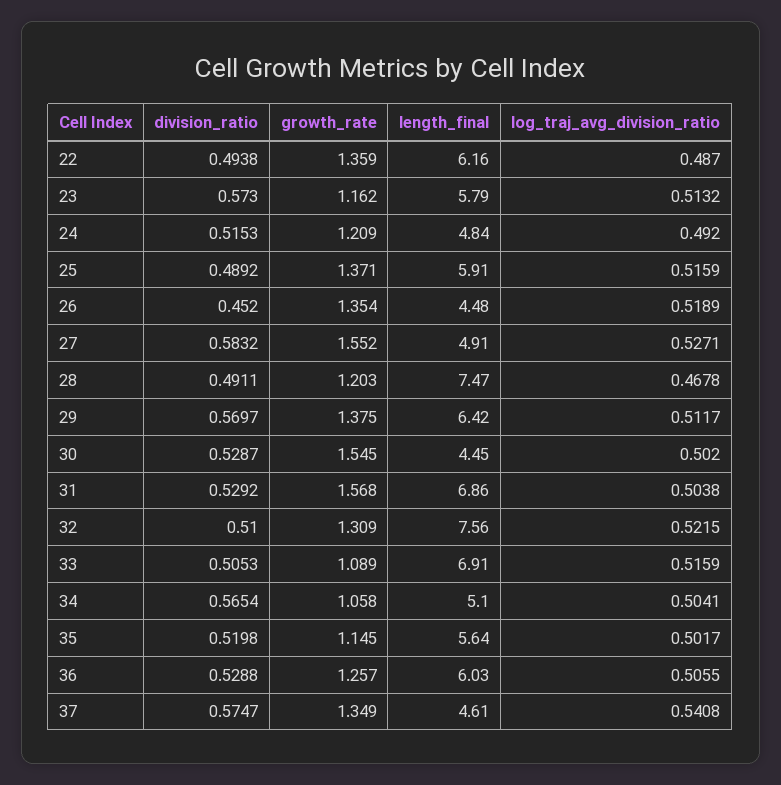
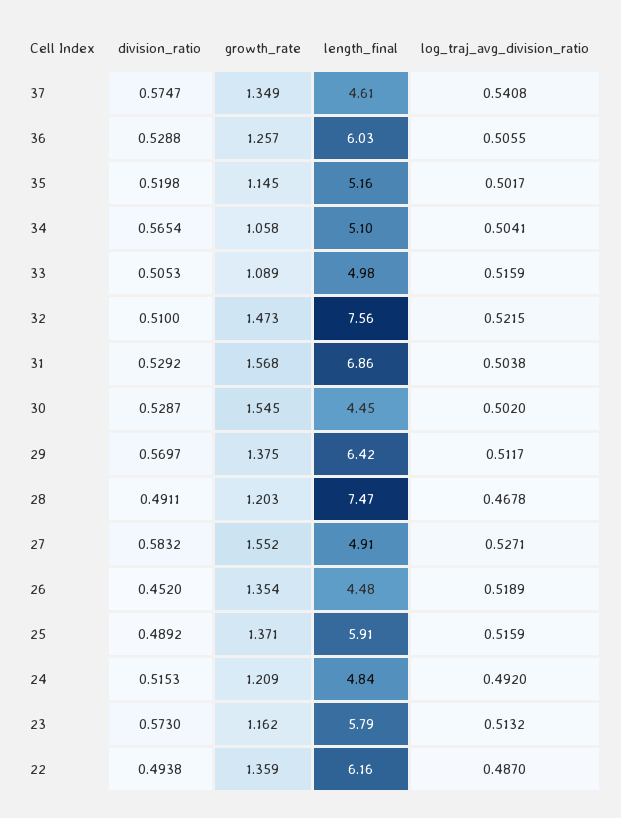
growth_rate, 32: 1.309 -> 1.473
length_final, 33: 6.91 -> 4.98
length_final, 35: 5.64 -> 5.16

